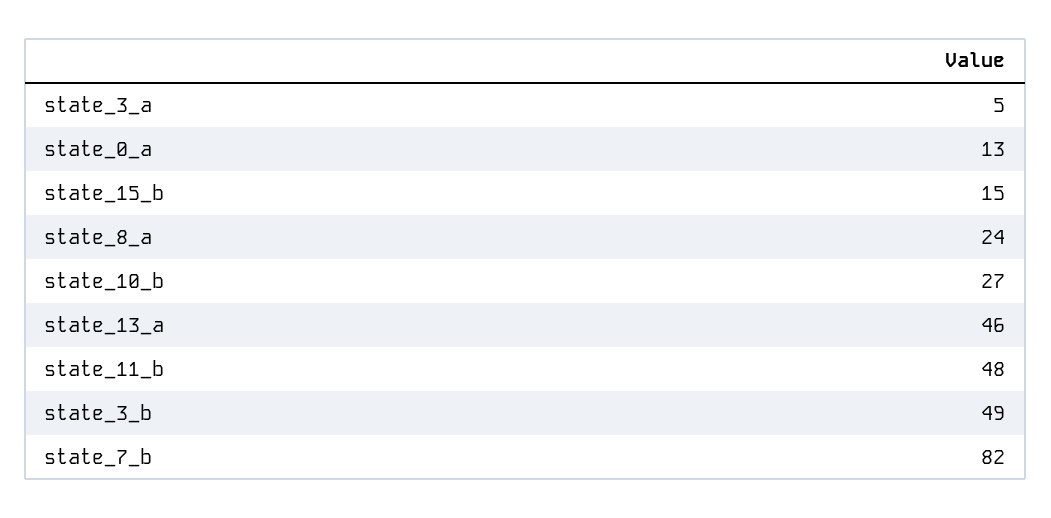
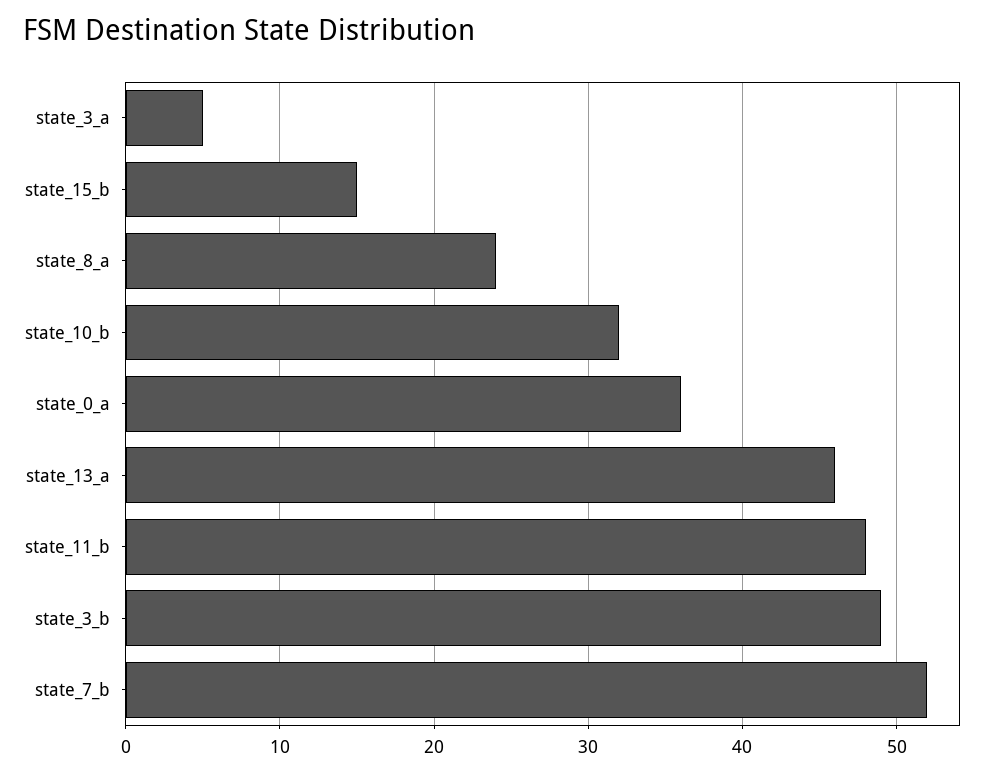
state_0_a: 13 -> 36
state_10_b: 27 -> 32
state_7_b: 82 -> 52

